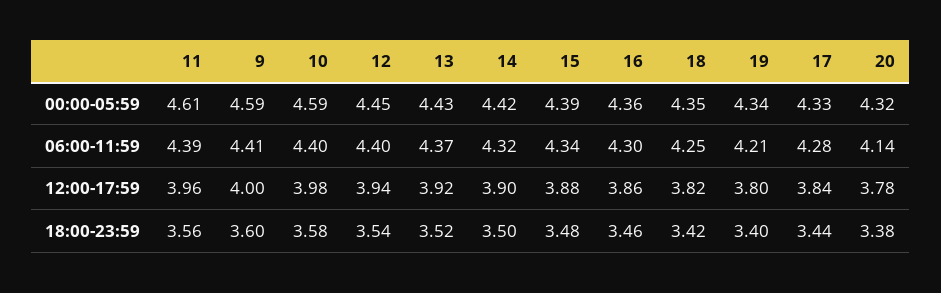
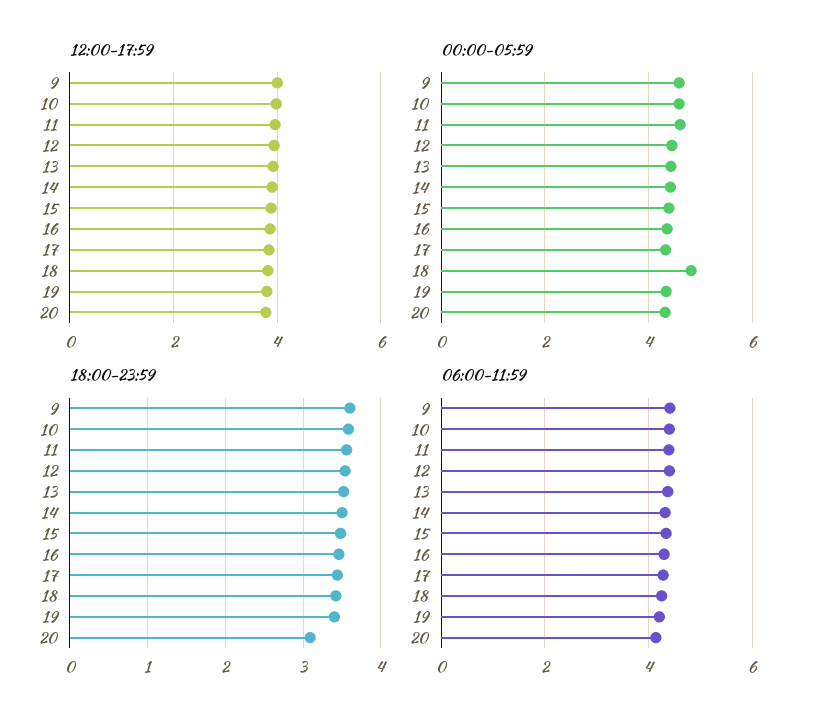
00:00-05:59, 18: 4.35 -> 4.8
18:00-23:59, 20: 3.38 -> 3.1

